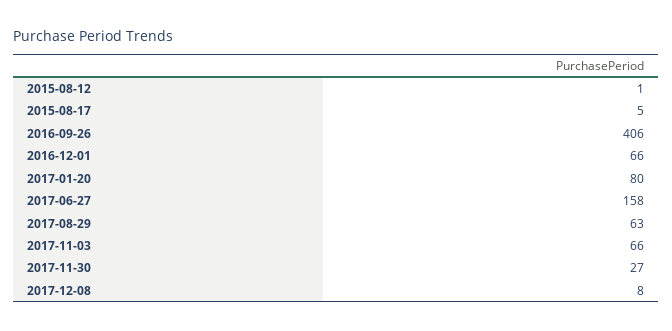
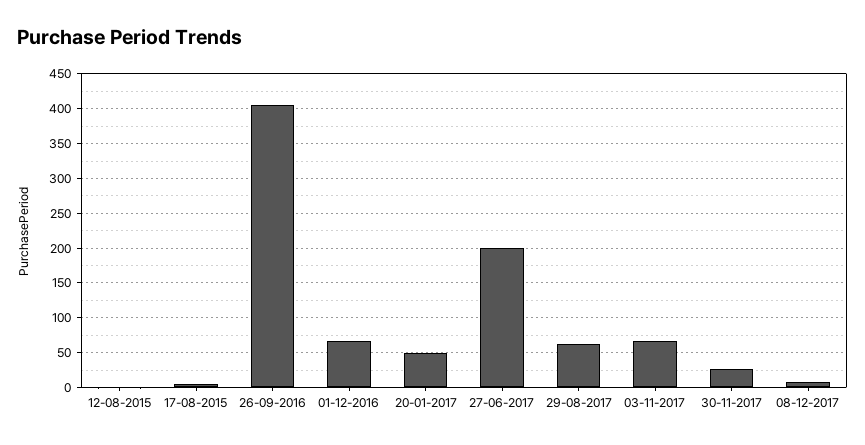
2017-01-20: 80 -> 50
2017-06-27: 158 -> 200

